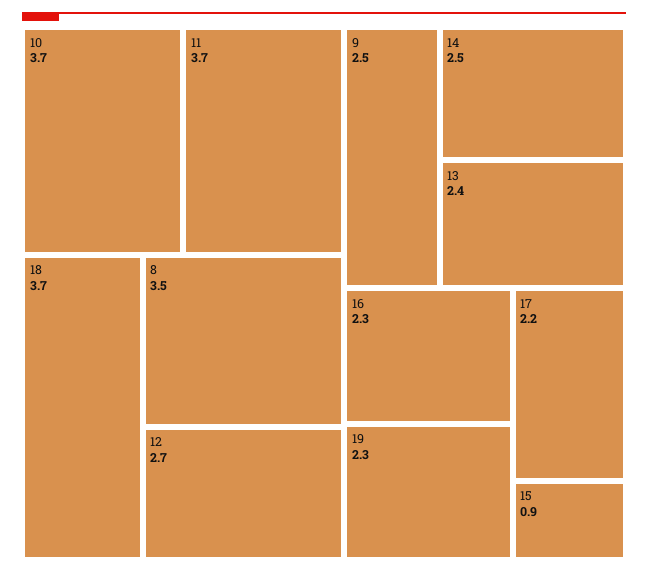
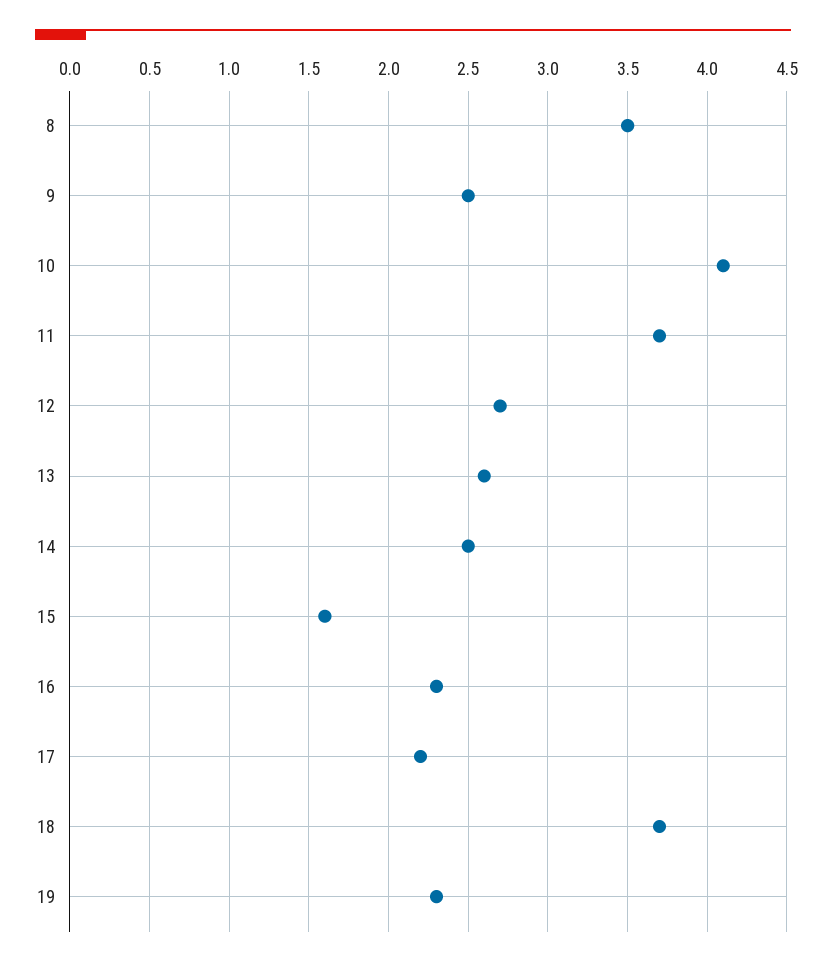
10: 3.7 -> 4.1
13: 2.4 -> 2.6
15: 0.9 -> 1.6

